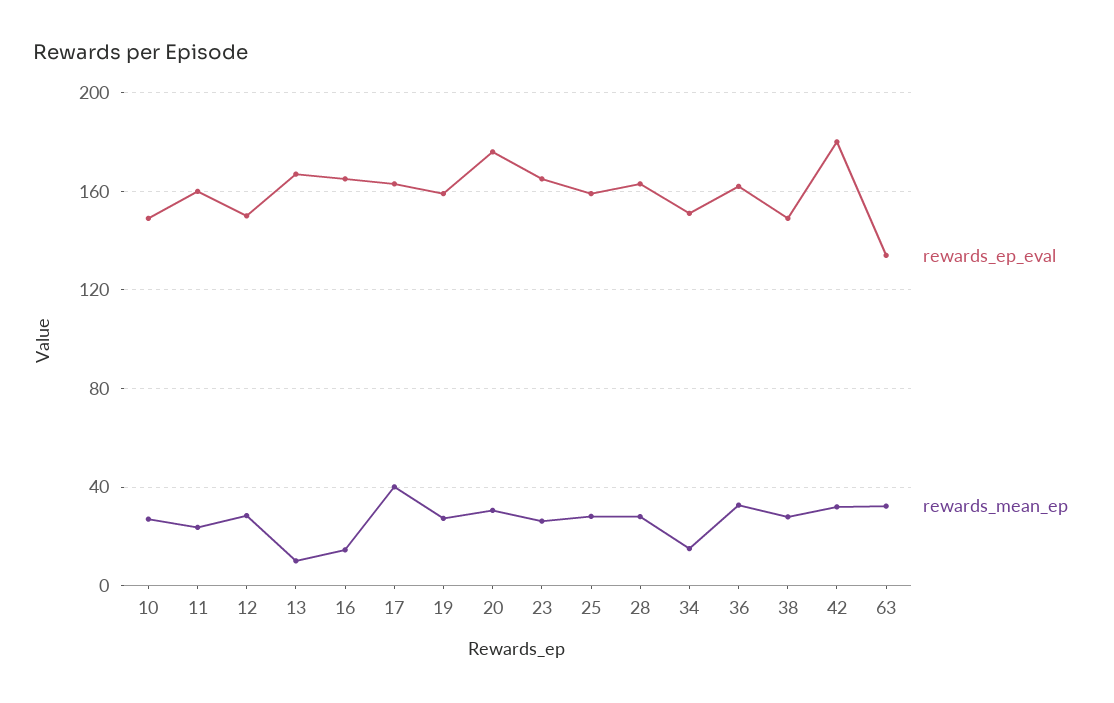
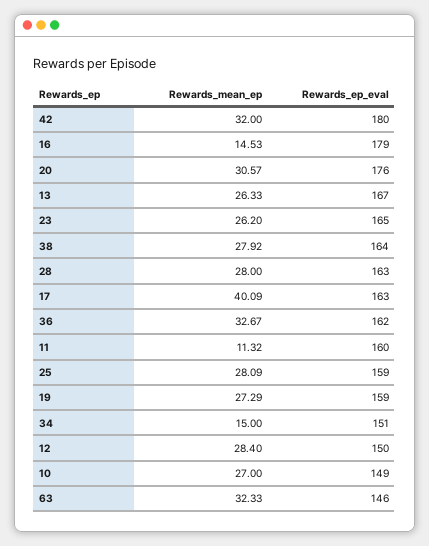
rewards_mean_ep, 11: 25 -> 11.32
rewards_mean_ep, 13: 10 -> 26.33
rewards_ep_eval, 16: 165 -> 179
rewards_ep_eval, 38: 150 -> 164
rewards_ep_eval, 63: 135 -> 146

